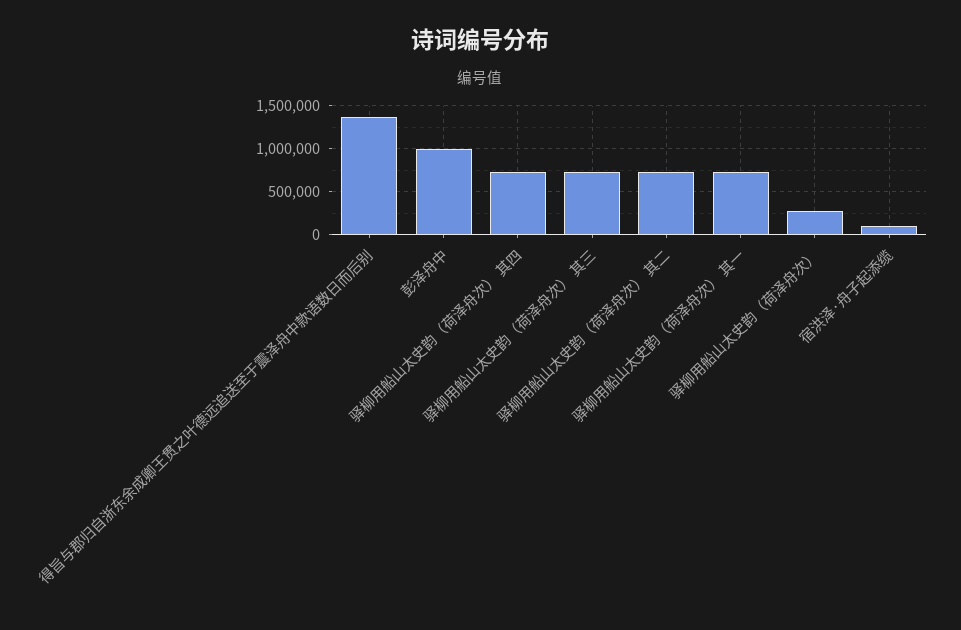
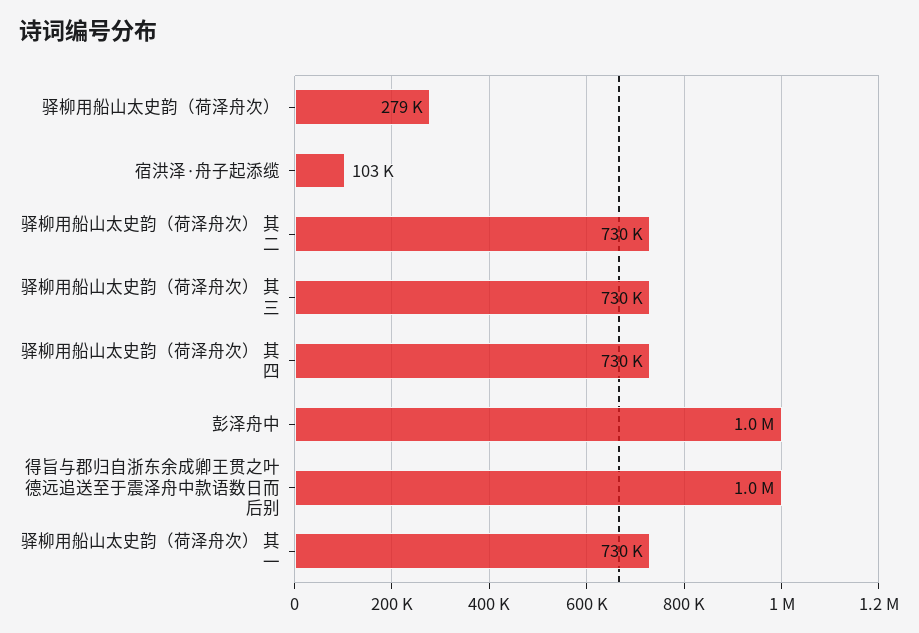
得旨与郡归自浙东余成卿王贯之叶德远追送至于震泽舟中款语数日而后别: 1400000 -> 1000000

